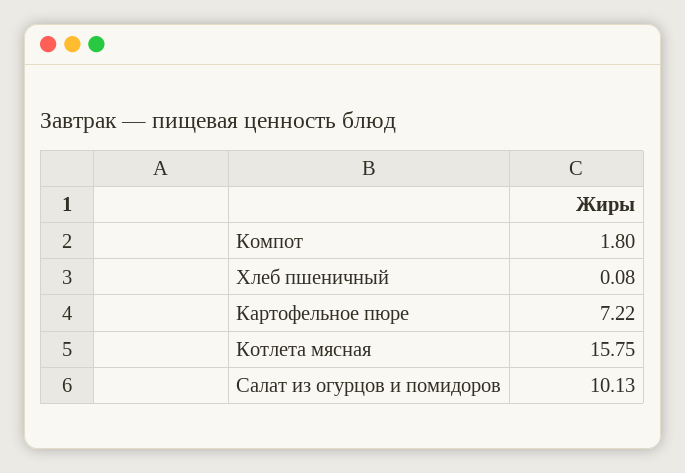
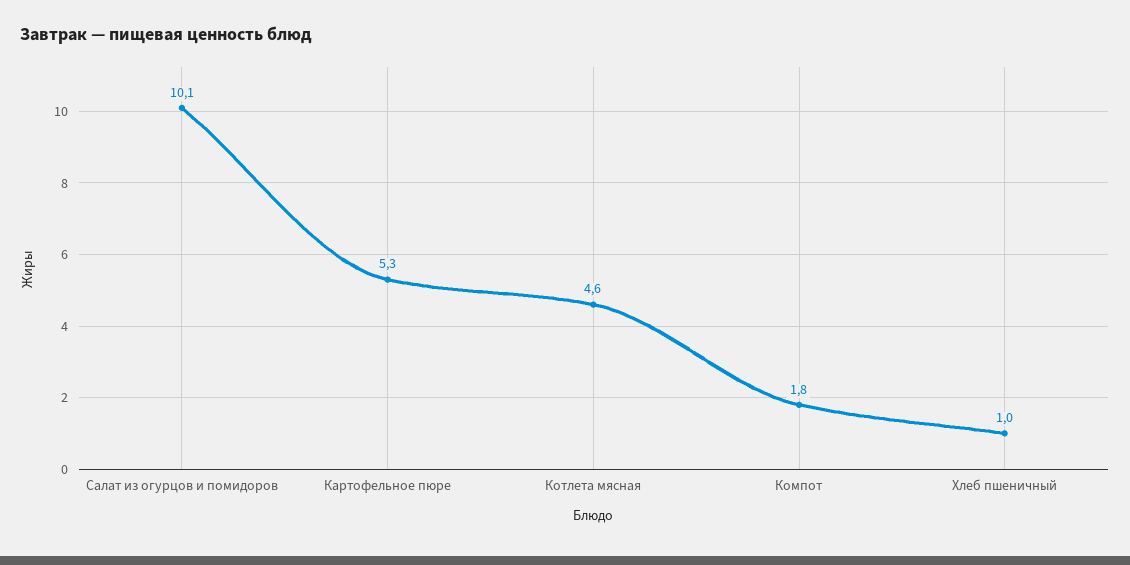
Хлеб пшеничный: 0.08 -> 1
Картофельное пюре: 7.22 -> 5.3
Котлета мясная: 15.75 -> 4.6

